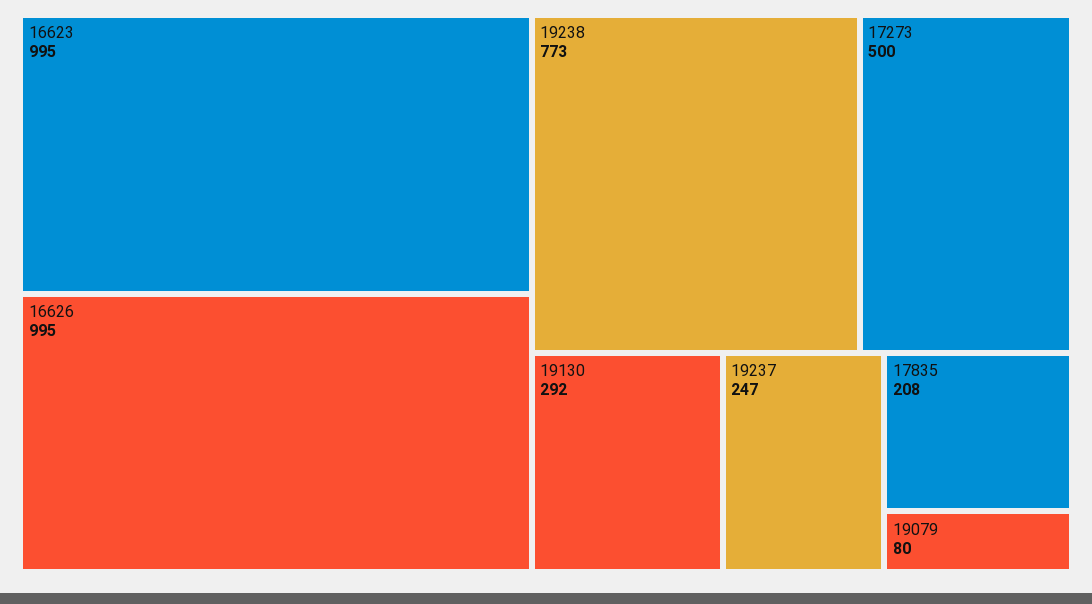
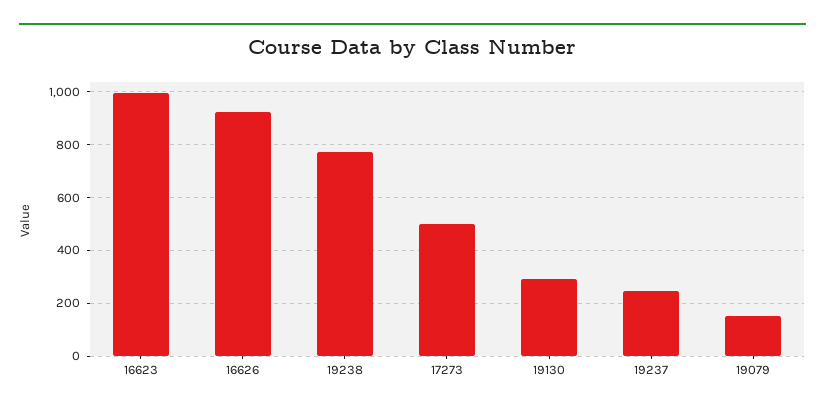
16626: 995 -> 925
17835: 208 -> none
19079: 80 -> 150

